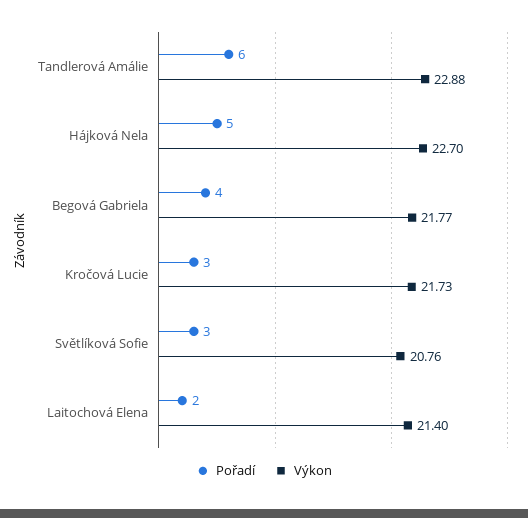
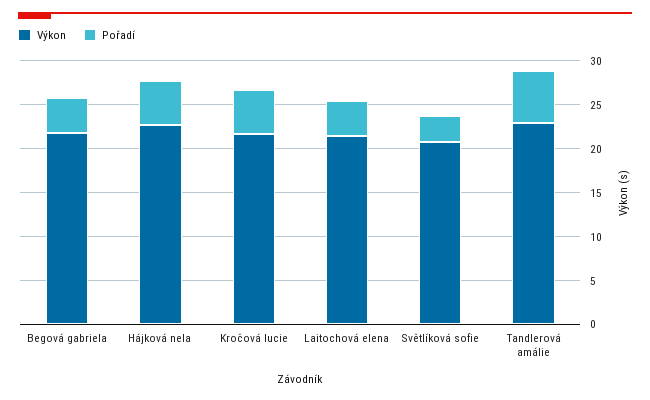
Pořadí, Kročová Lucie: 3 -> 5
Pořadí, Laitochová Elena: 2 -> 4

